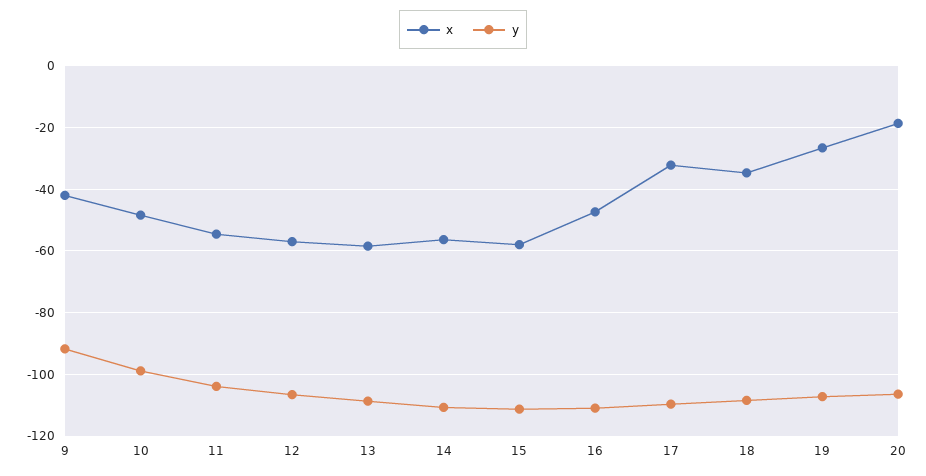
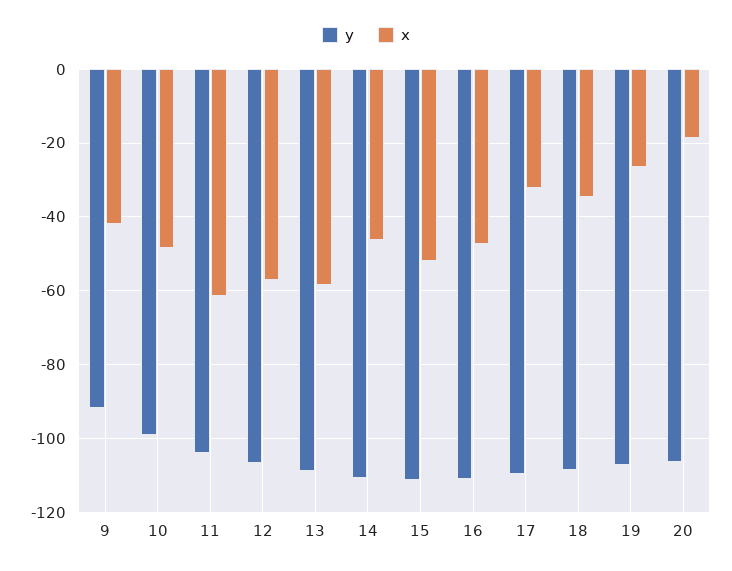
x, 11: -54 -> -62
x, 14: -56 -> -46
x, 15: -58 -> -52

